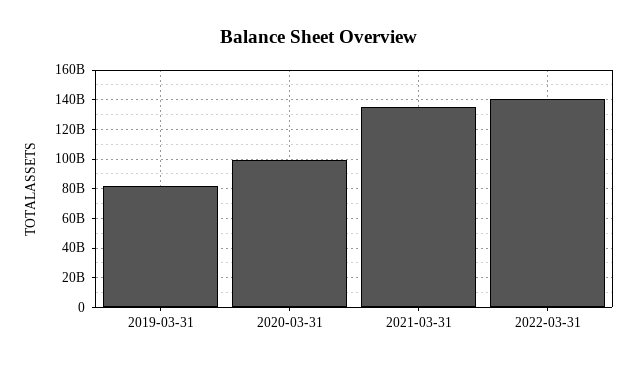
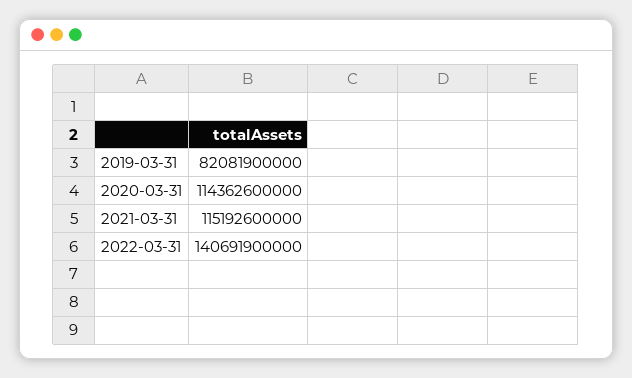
2020-03-31: 100000000000 -> 114362600000
2021-03-31: 135000000000 -> 115192600000

